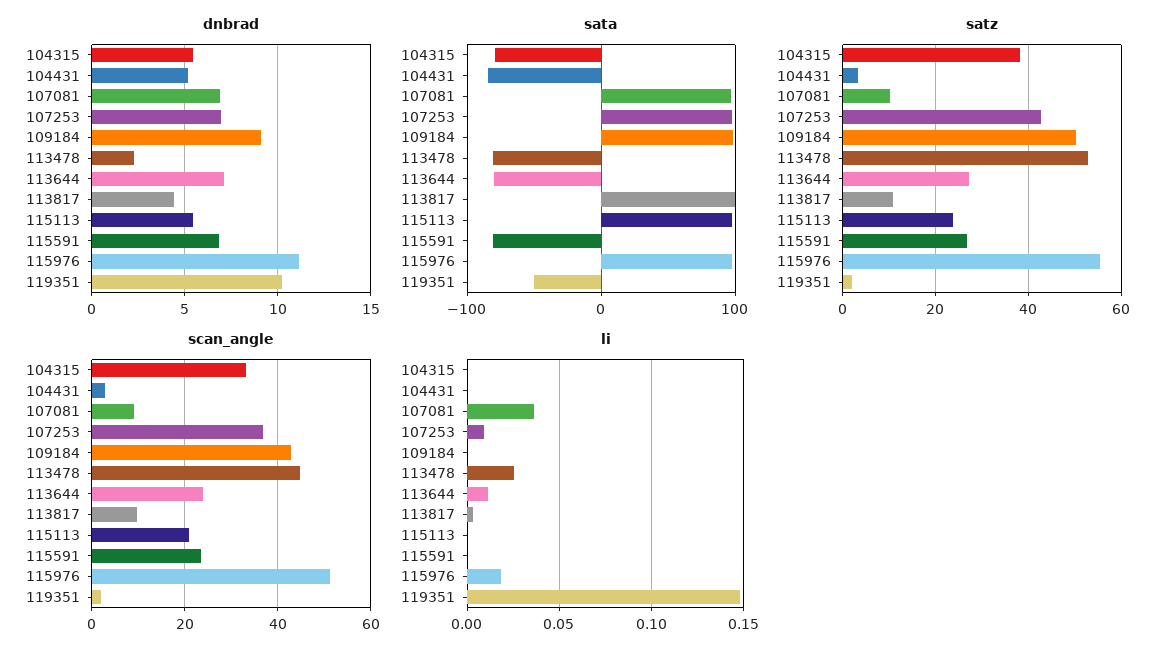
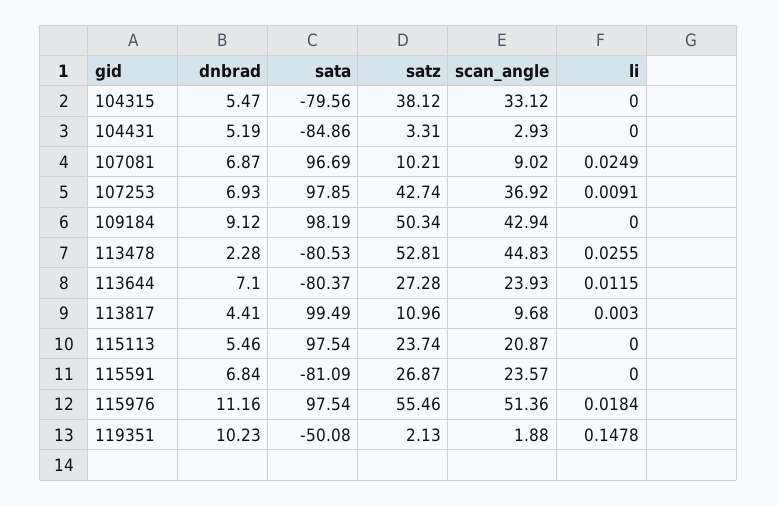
li, 107081: 0.035 -> 0.0249

